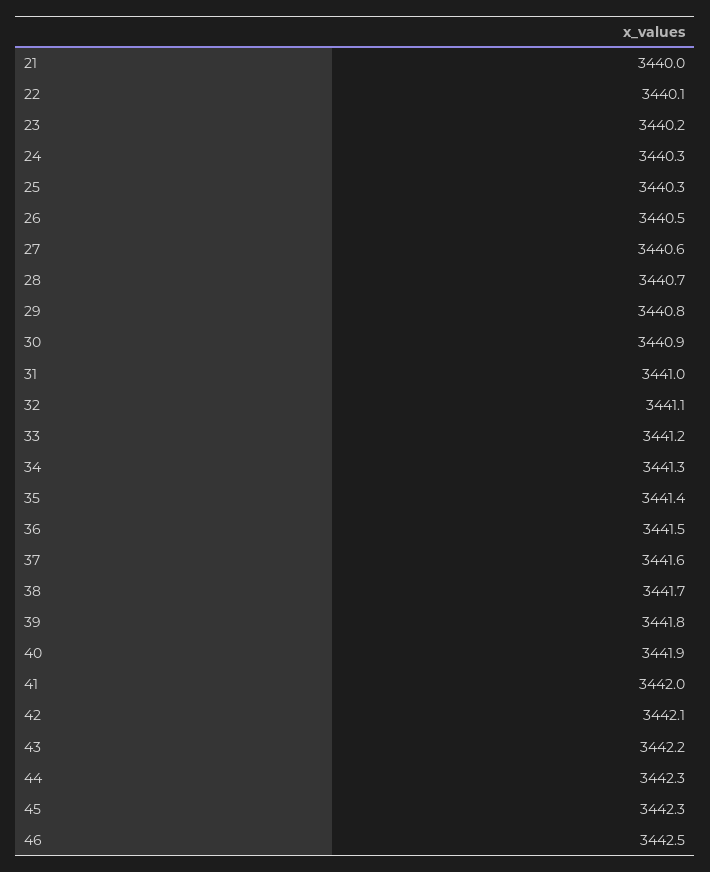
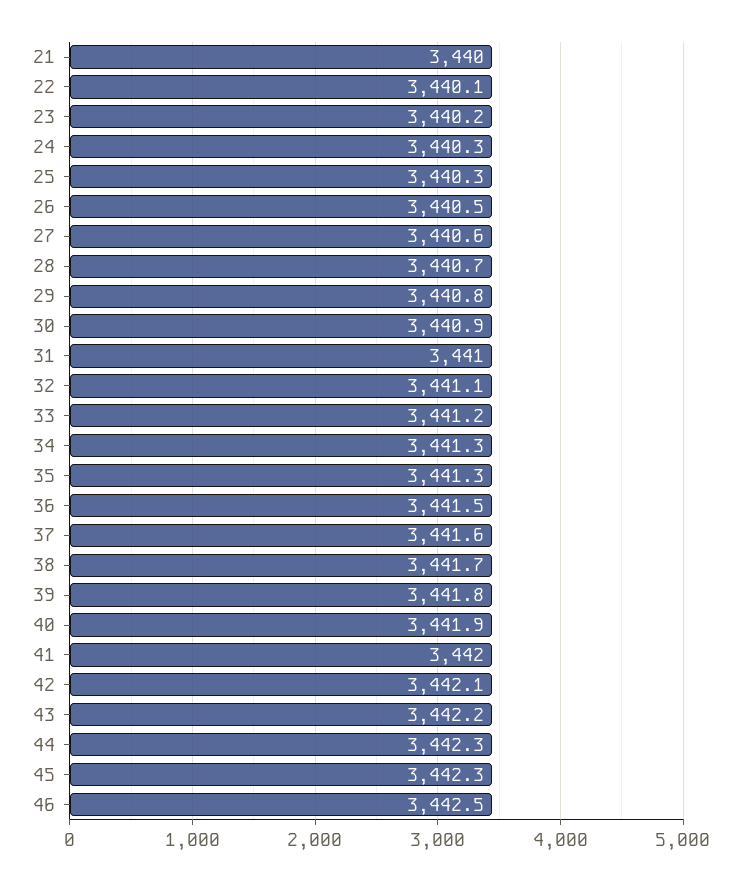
35: 3441.4 -> 3441.3

